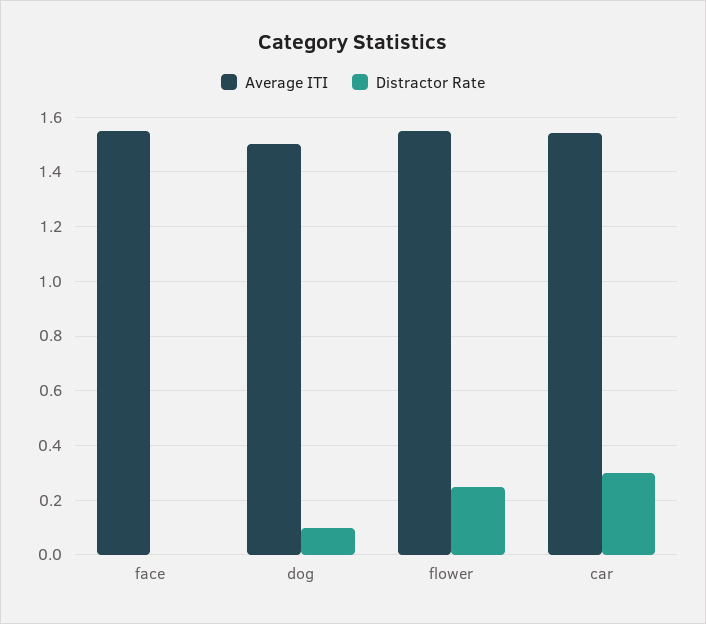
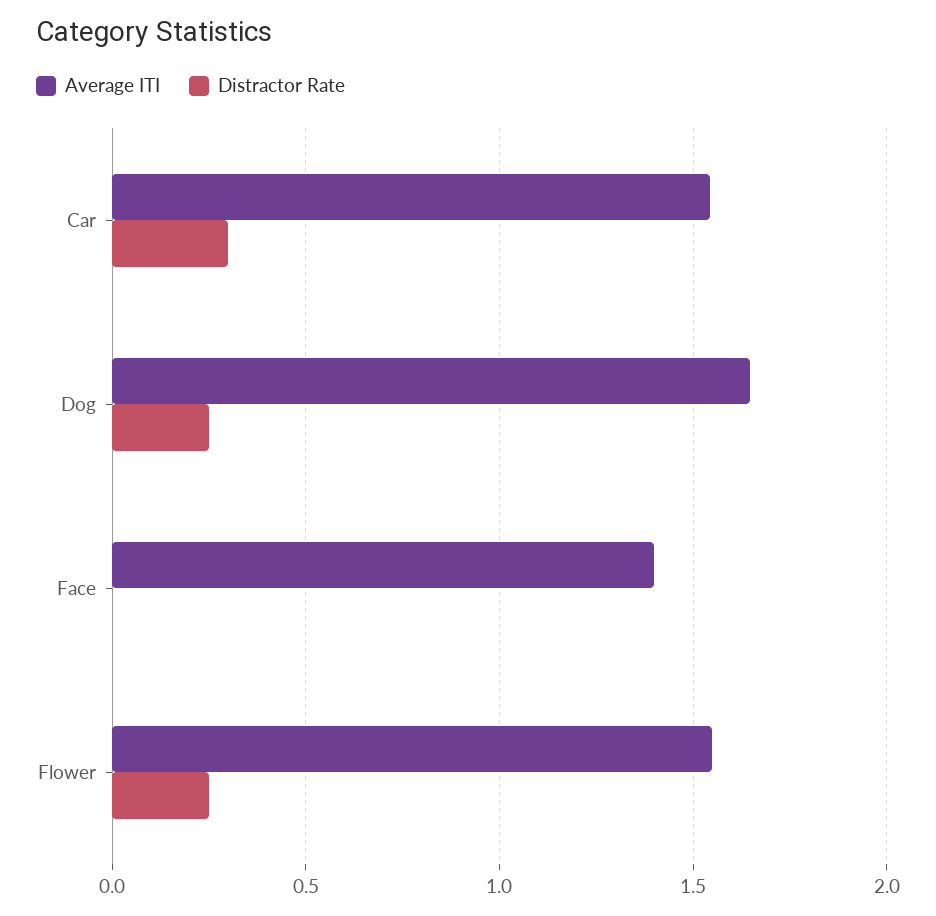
Average ITI, face: 1.55 -> 1.4
Average ITI, dog: 1.5 -> 1.65
Distractor Rate, dog: 0.1 -> 0.25

